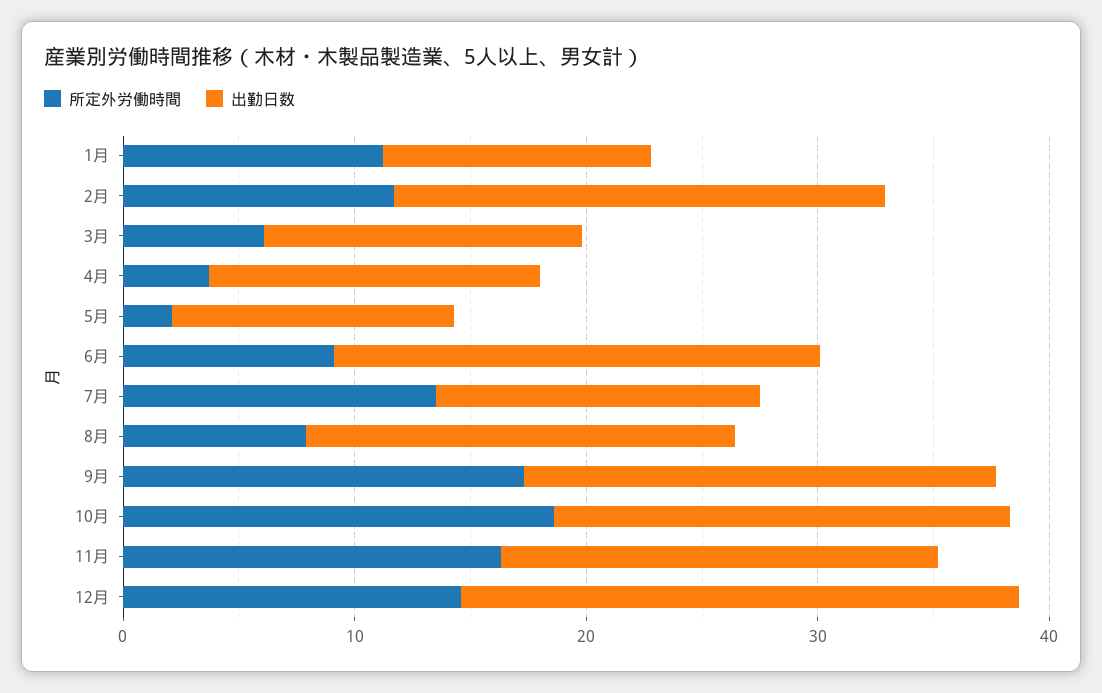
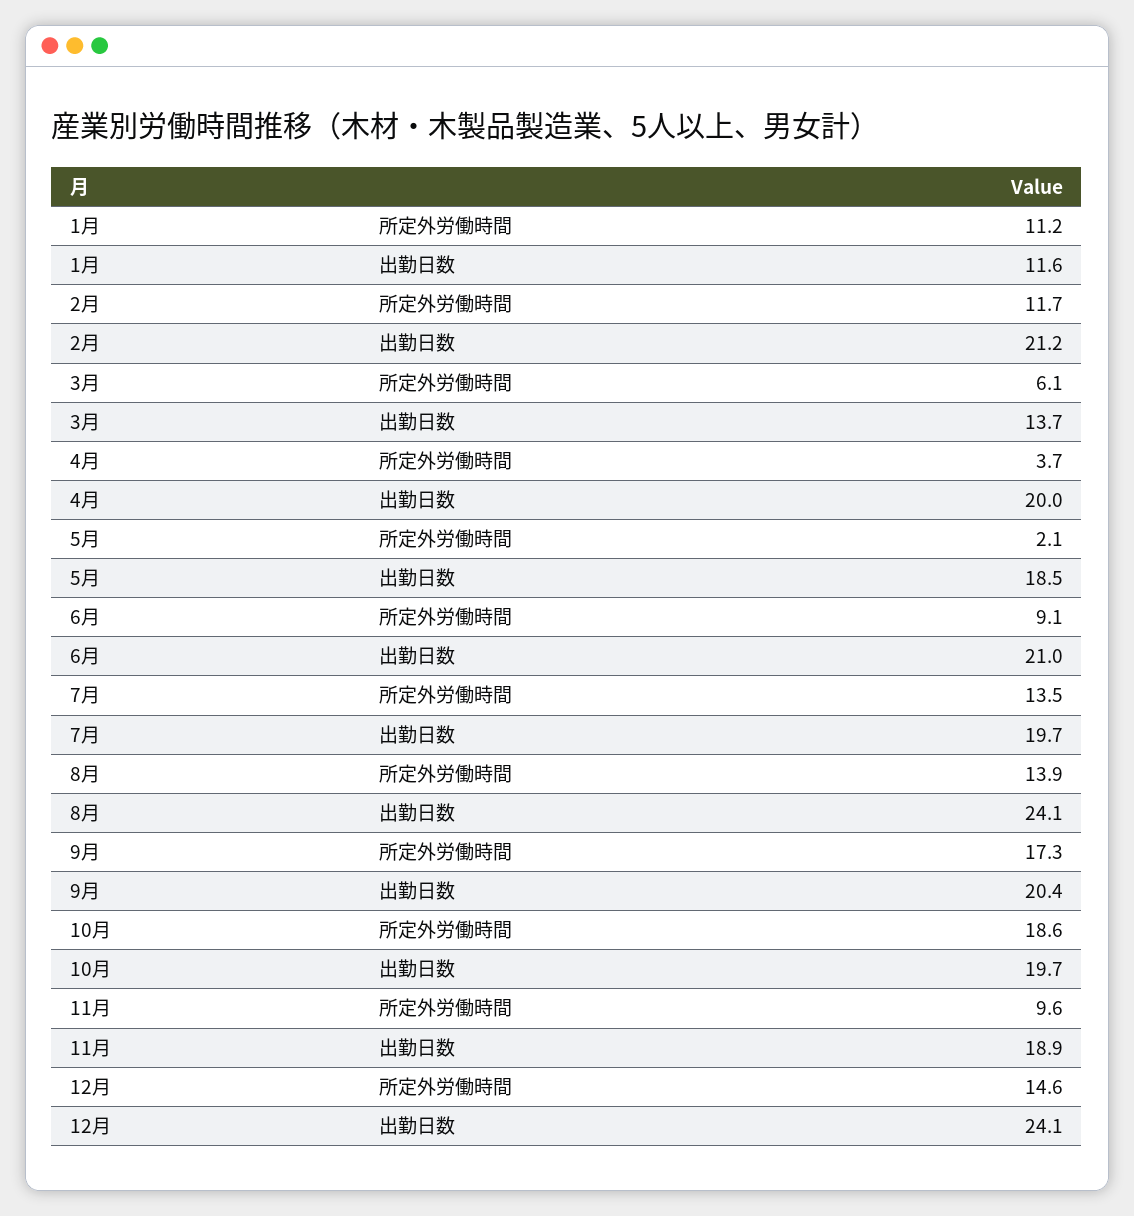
出勤日数, 4月: 14 -> 20
出勤日数, 5月: 12 -> 18.5
出勤日数, 7月: 14 -> 19.7
所定外労働時間, 8月: 8 -> 13.9
出勤日数, 8月: 18 -> 24.1
所定外労働時間, 11月: 16 -> 9.6

